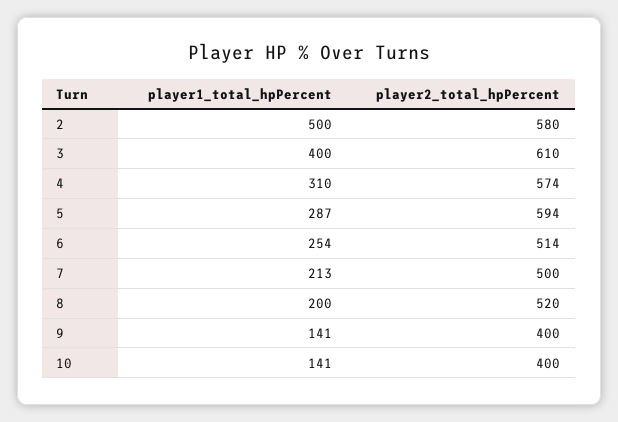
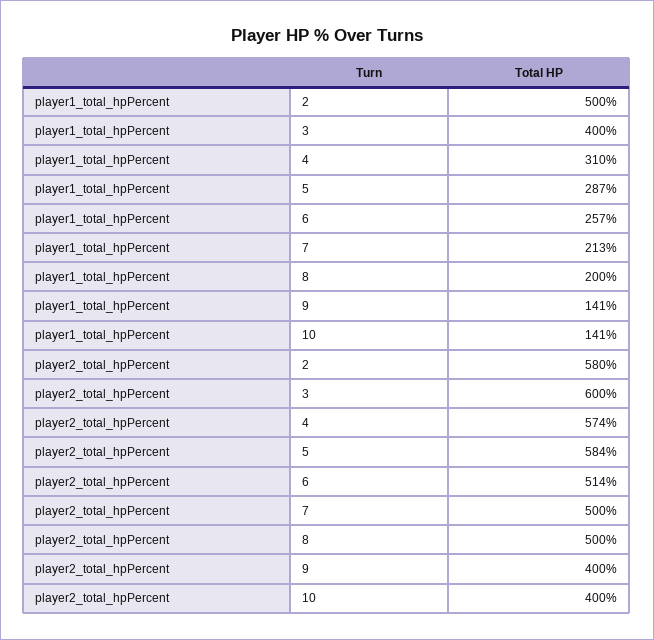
player2_total_hpPercent, 3: 610 -> 600
player2_total_hpPercent, 5: 594 -> 584
player1_total_hpPercent, 6: 254 -> 257
player2_total_hpPercent, 8: 520 -> 500

